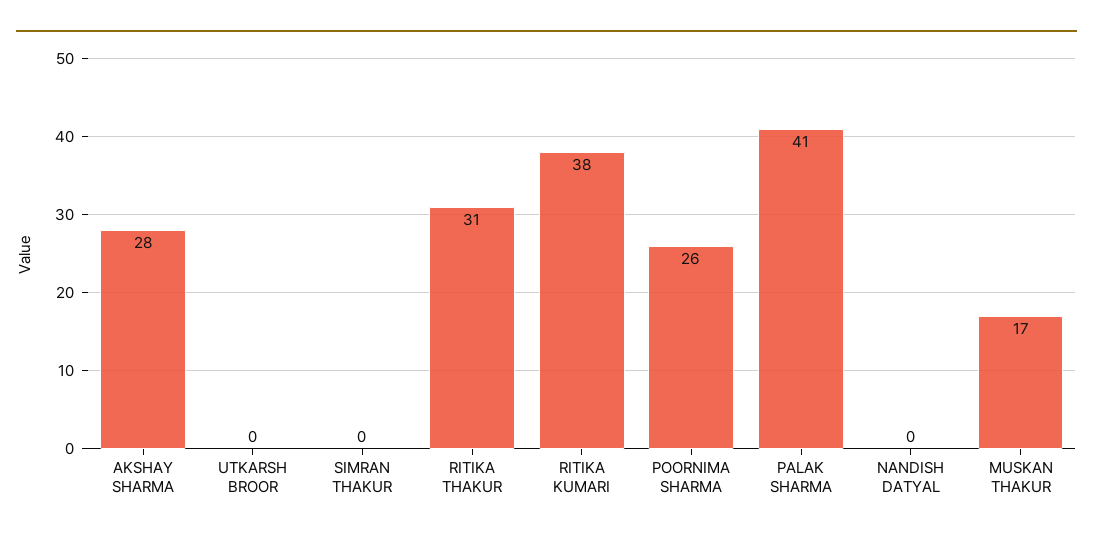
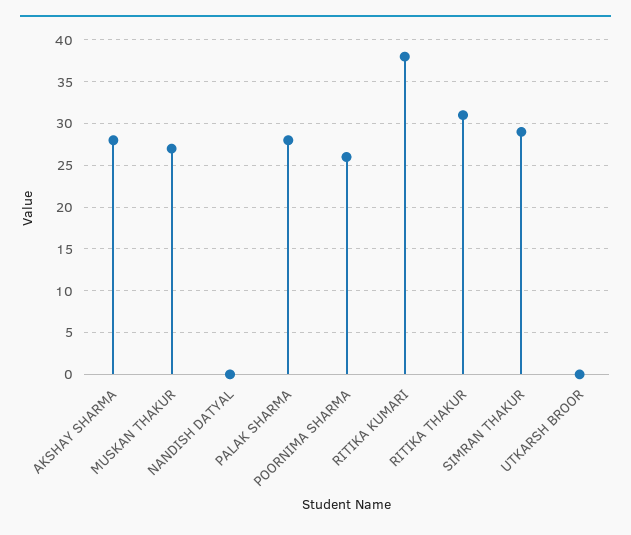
SIMRAN THAKUR: 0 -> 29
PALAK SHARMA: 41 -> 28
MUSKAN THAKUR: 17 -> 27

